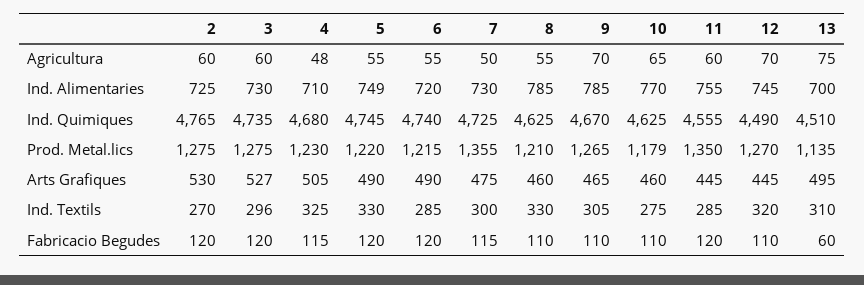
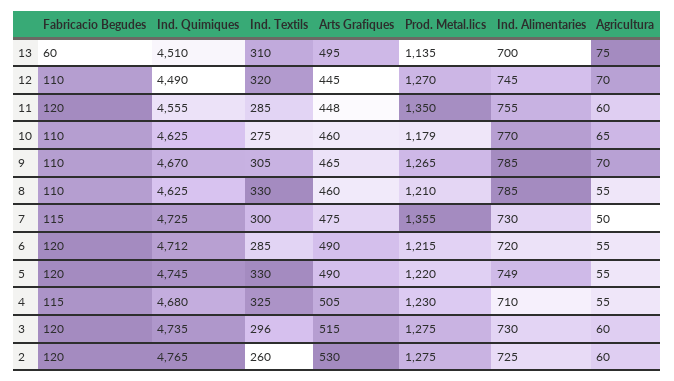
4, Agricultura: 48 -> 55
6, Ind. Quimiques: 4740 -> 4712
3, Arts Grafiques: 527 -> 515
11, Arts Grafiques: 445 -> 448
2, Ind. Textils: 270 -> 260

